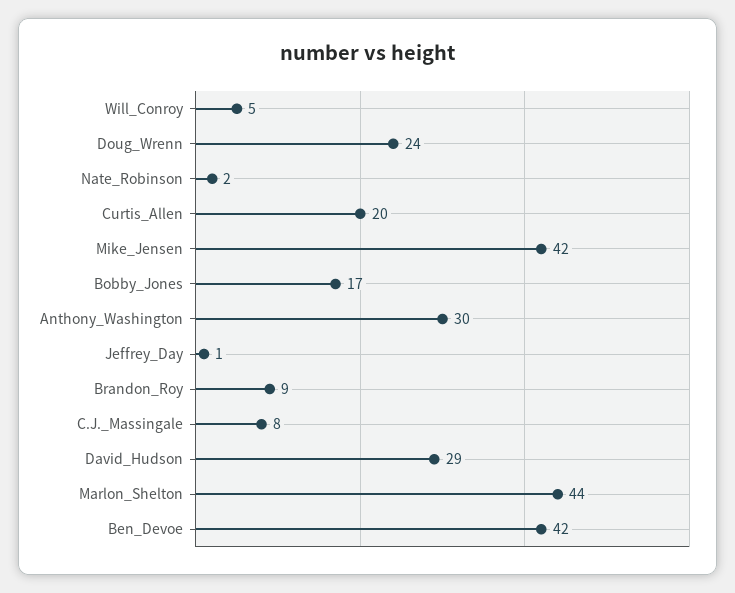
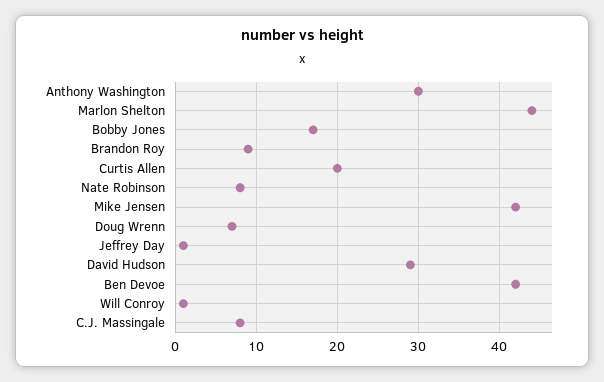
Will_Conroy: 5 -> 1
Doug_Wrenn: 24 -> 7
Nate_Robinson: 2 -> 8

